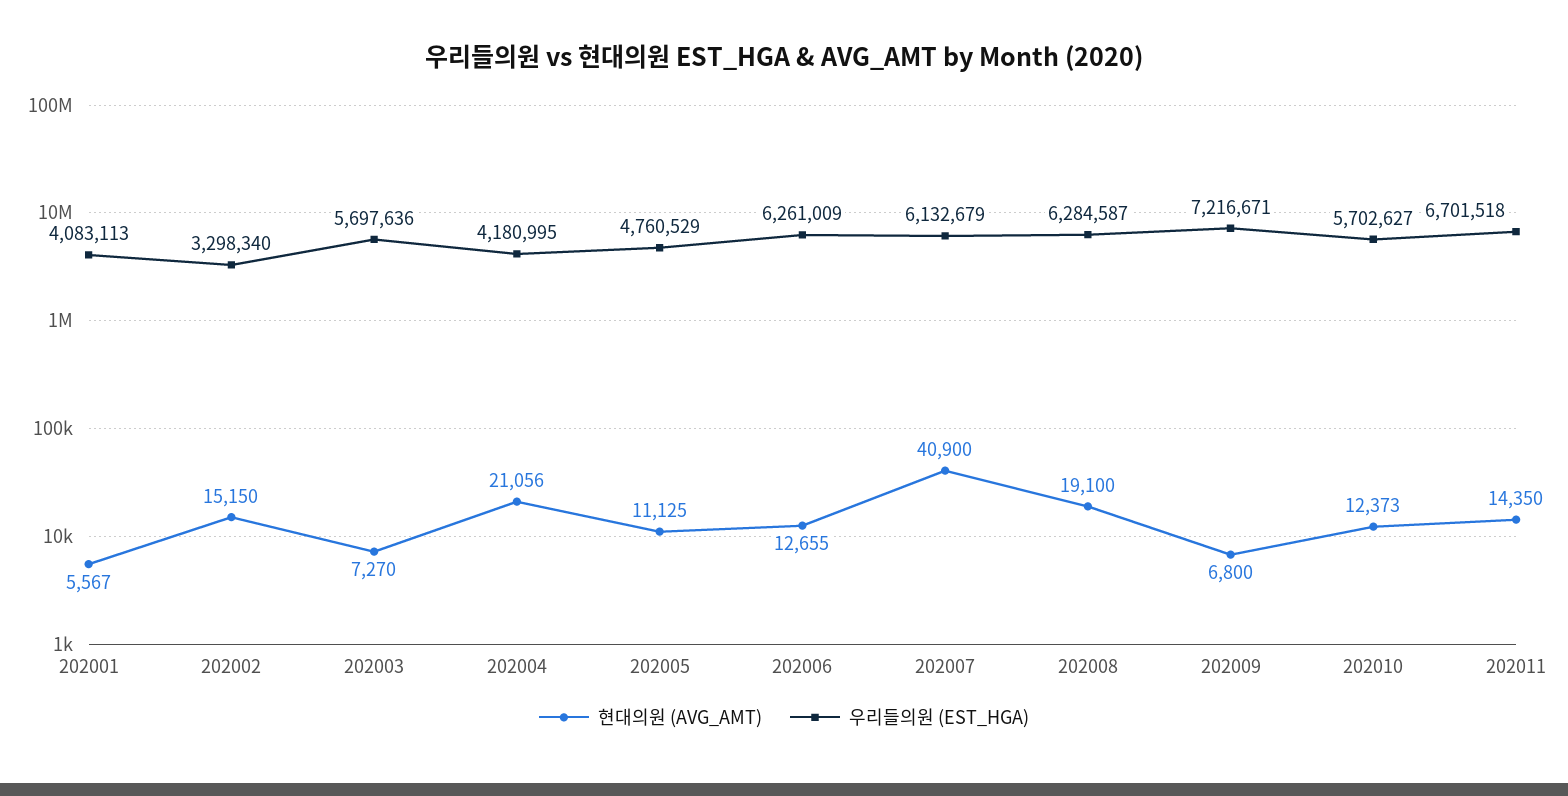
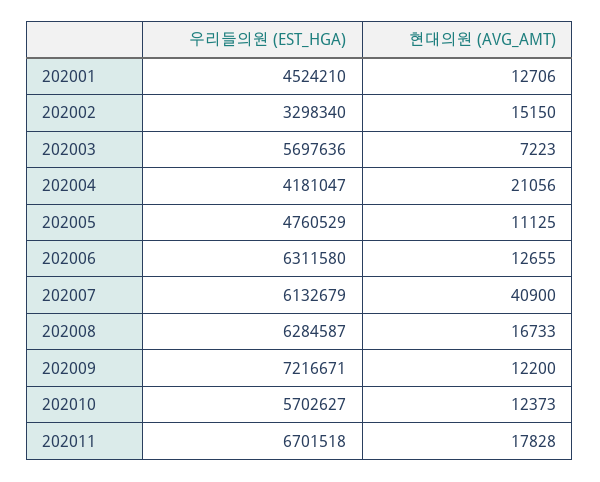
현대의원 (AVG_AMT), 202001: 5567 -> 12706
우리들의원 (EST_HGA), 202001: 4083113 -> 4524210
현대의원 (AVG_AMT), 202003: 7270 -> 7223
우리들의원 (EST_HGA), 202004: 4180995 -> 4181047
우리들의원 (EST_HGA), 202006: 6261009 -> 6311580
현대의원 (AVG_AMT), 202008: 19100 -> 16733
현대의원 (AVG_AMT), 202009: 6800 -> 12200
현대의원 (AVG_AMT), 202011: 14350 -> 17828

